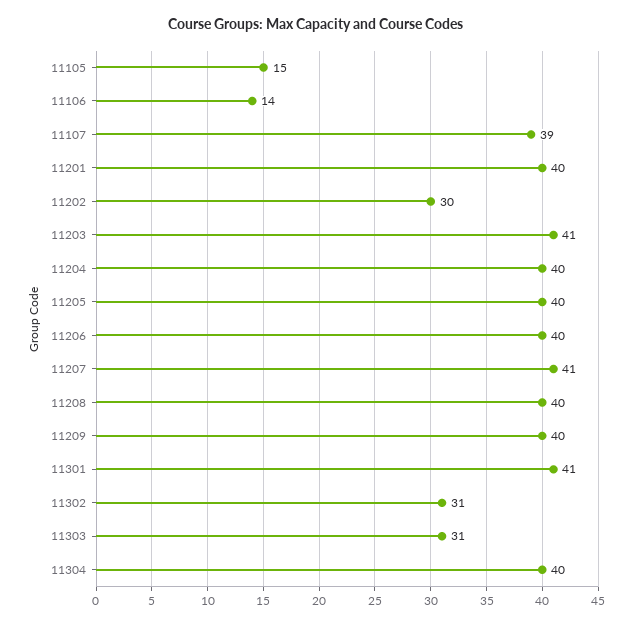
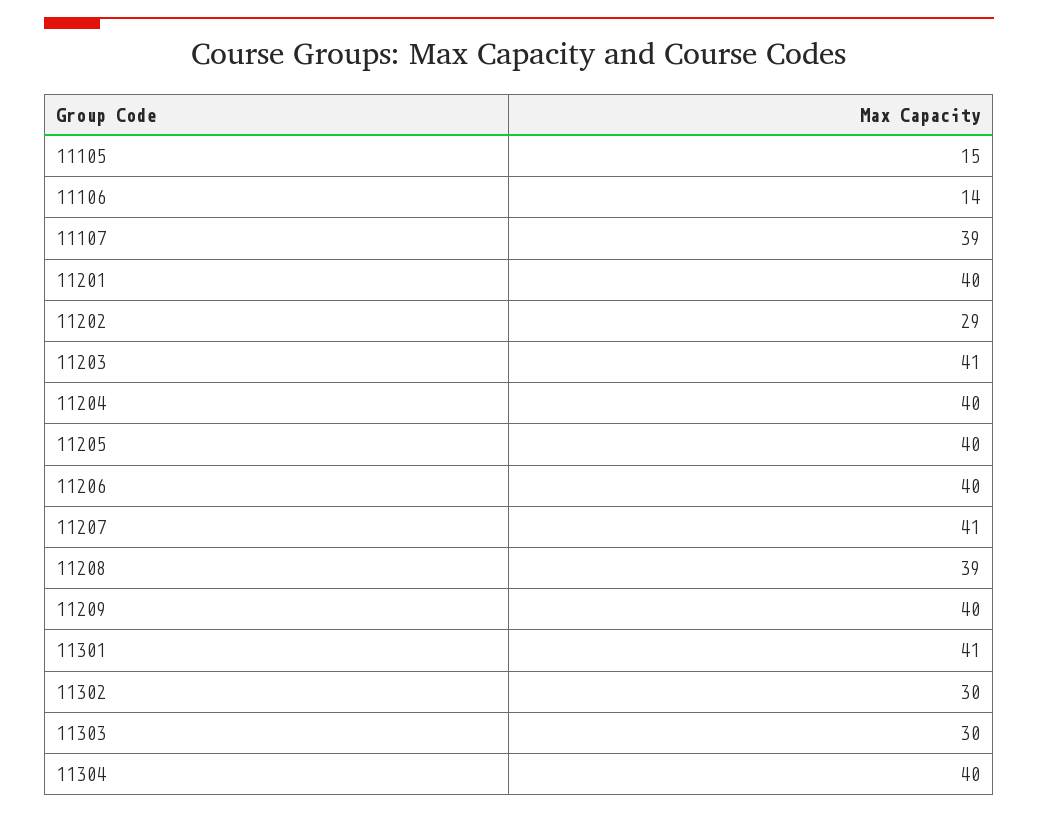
11202: 30 -> 29
11208: 40 -> 39
11302: 31 -> 30
11303: 31 -> 30

